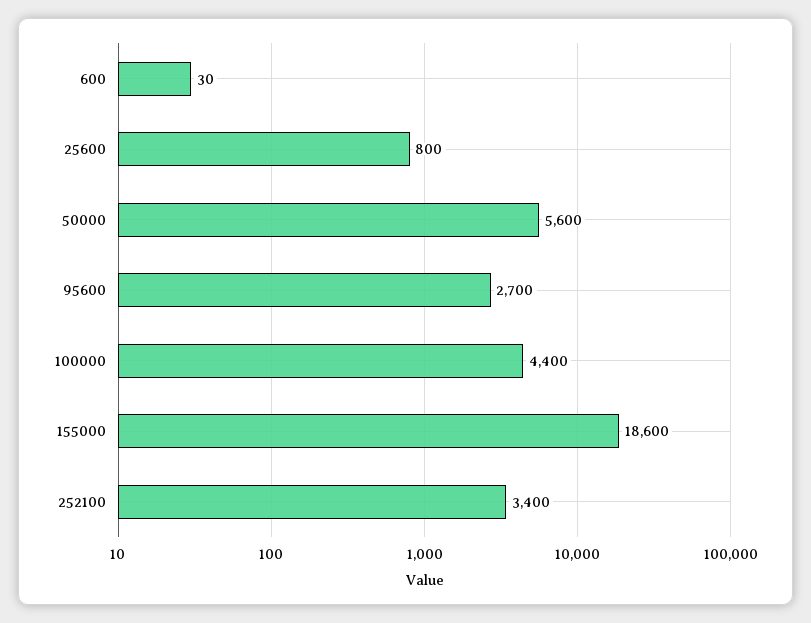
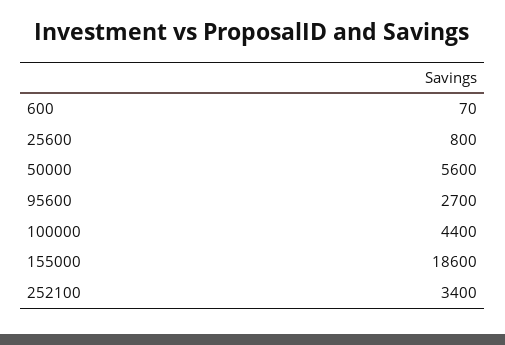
600: 30 -> 70

